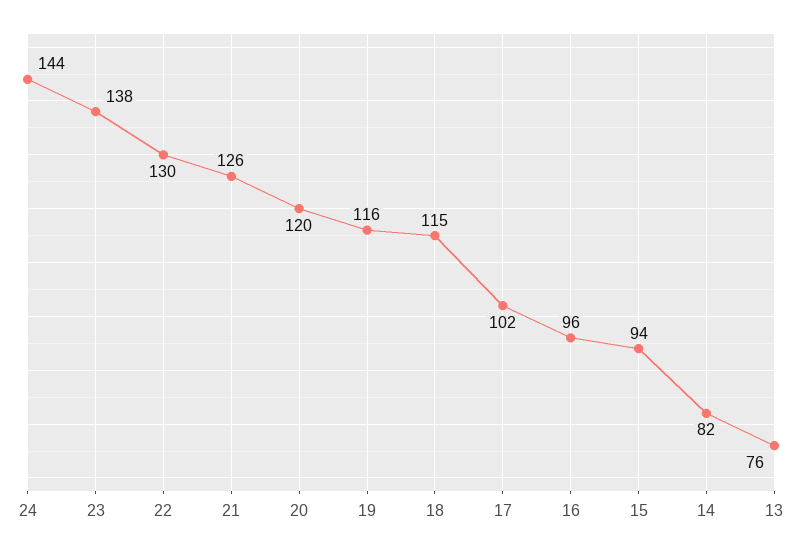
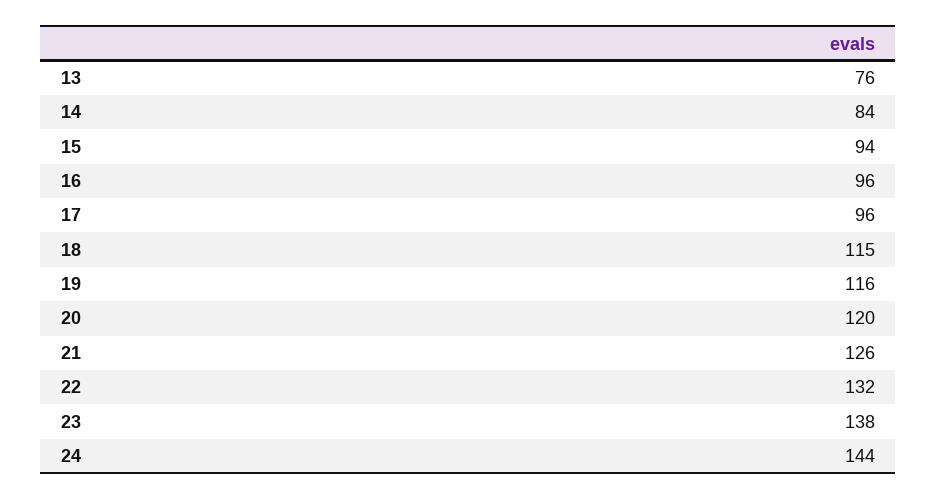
22: 130 -> 132
17: 102 -> 96
14: 82 -> 84

